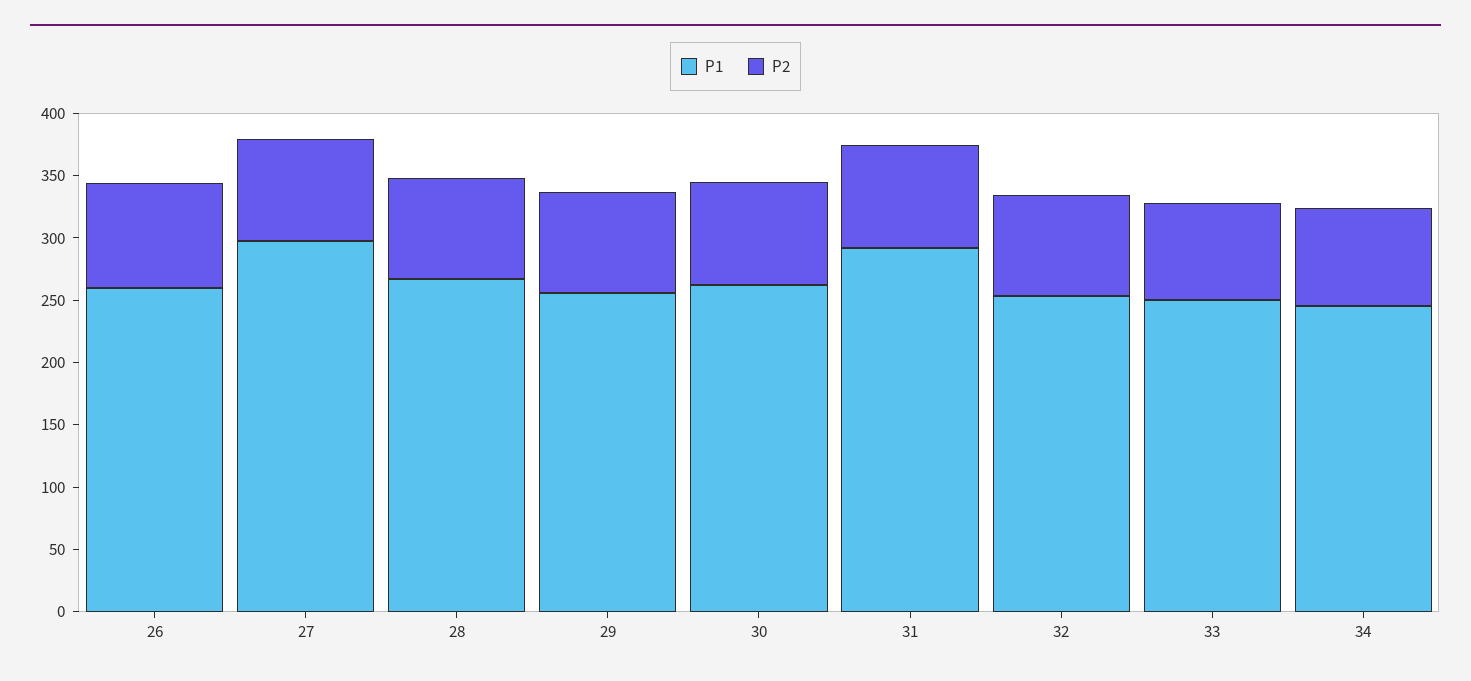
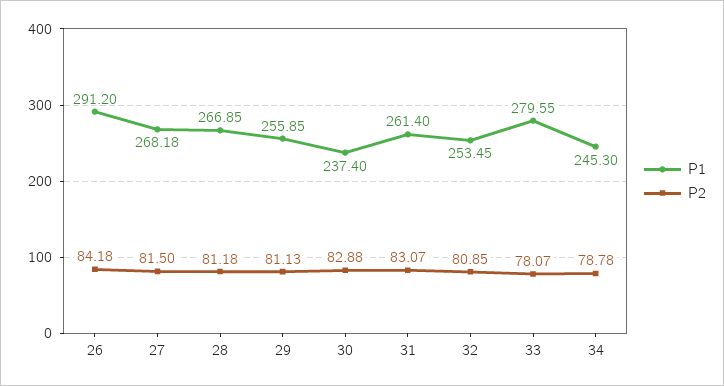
P1, 26: 260 -> 291.2
P1, 27: 300 -> 268.18
P1, 30: 260 -> 237.4
P1, 31: 290 -> 261.4
P1, 33: 250 -> 279.55

